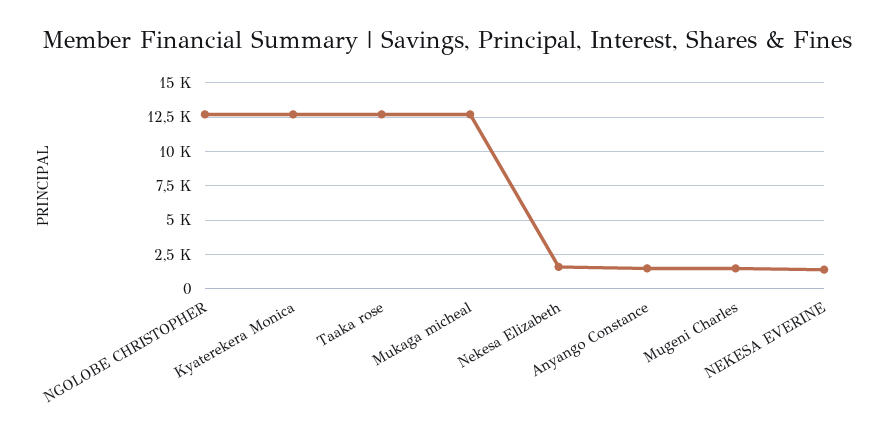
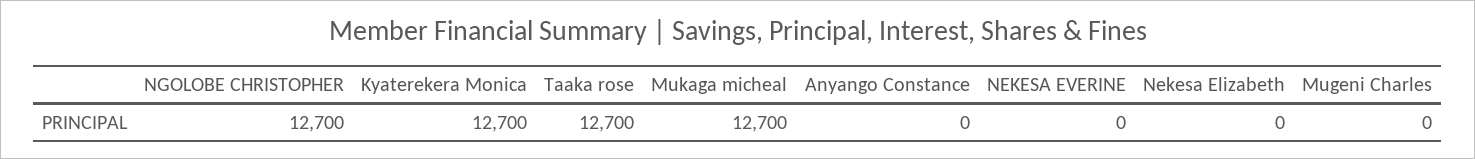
Nekesa Elizabeth: 1500 -> 0
Anyango Constance: 1500 -> 0
Mugeni Charles: 1500 -> 0
NEKESA EVERINE: 1500 -> 0

